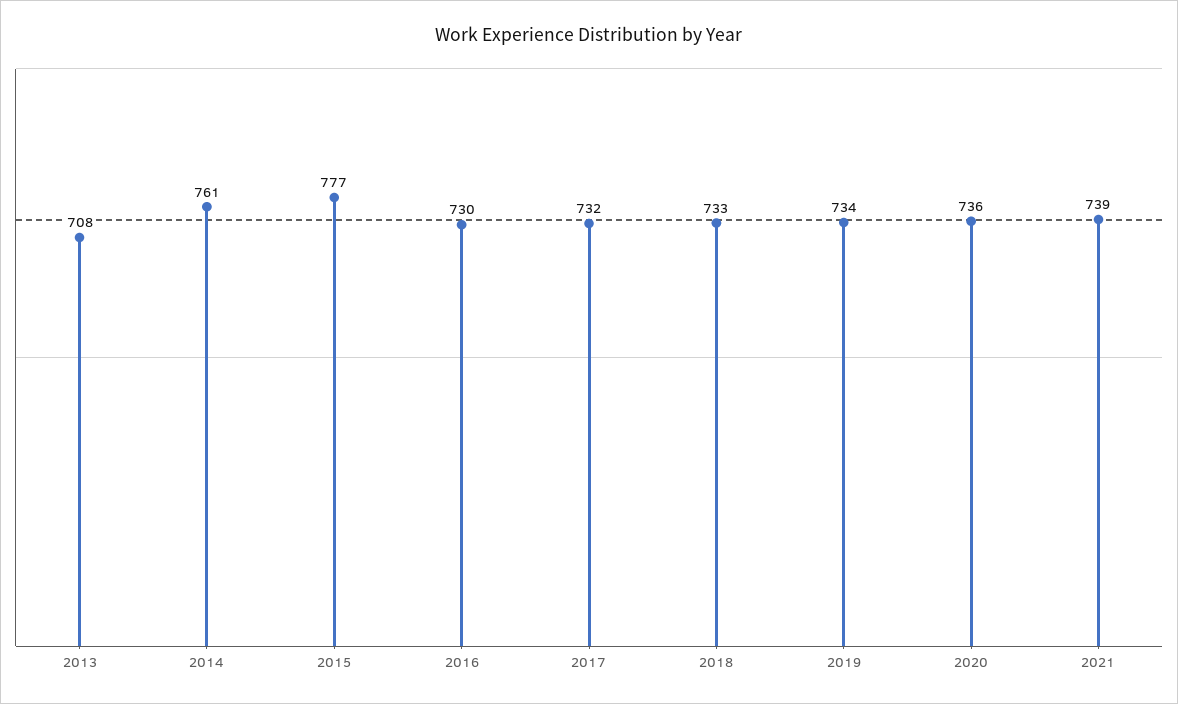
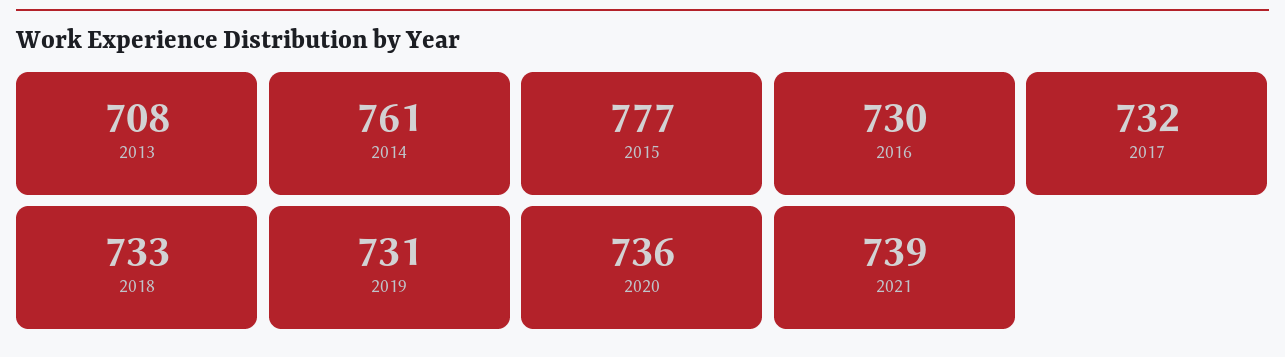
2019: 734 -> 731

